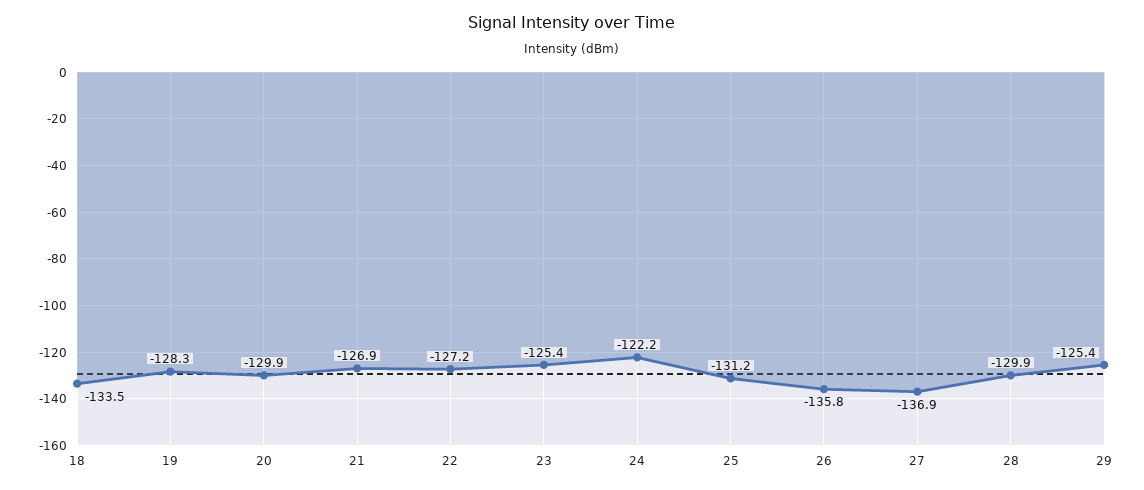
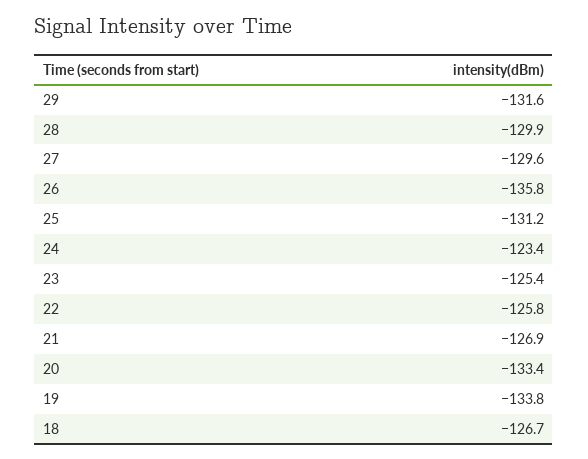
18: -133.5 -> -126.7
19: -128.3 -> -133.8
20: -129.9 -> -133.4
22: -127.2 -> -125.8
24: -122.2 -> -123.4
27: -136.9 -> -129.6
29: -125.4 -> -131.6

